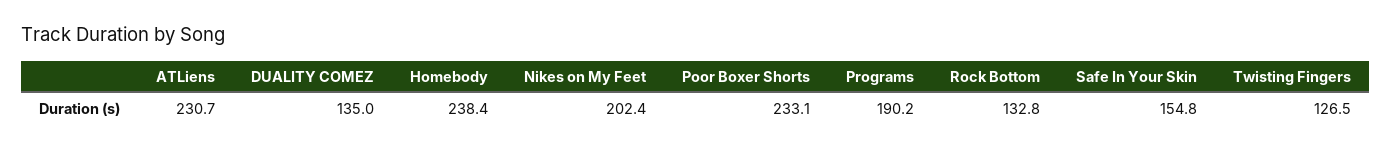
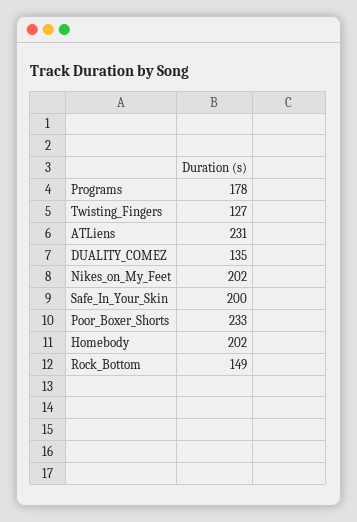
Homebody: 238.4 -> 202
Programs: 190.2 -> 178
Rock Bottom: 132.8 -> 149
Safe In Your Skin: 154.8 -> 200

